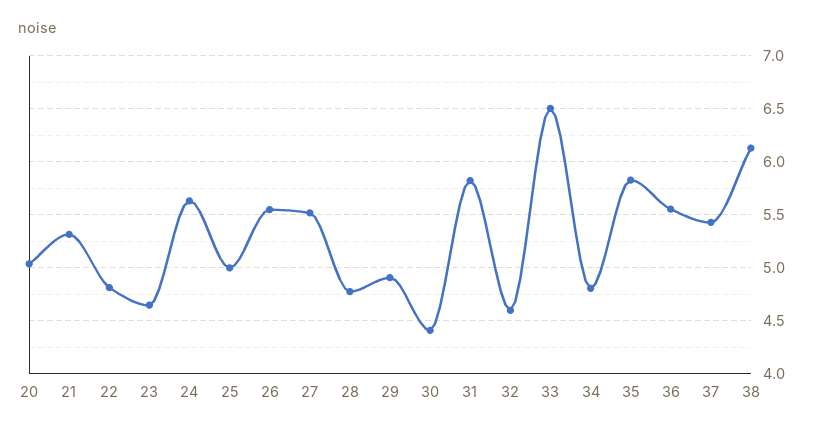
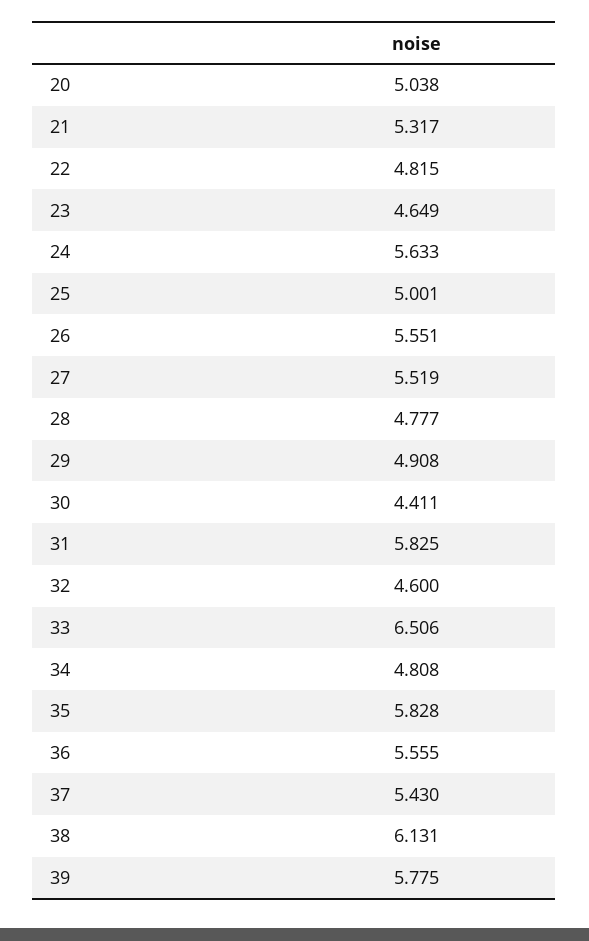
39: none -> 5.775

